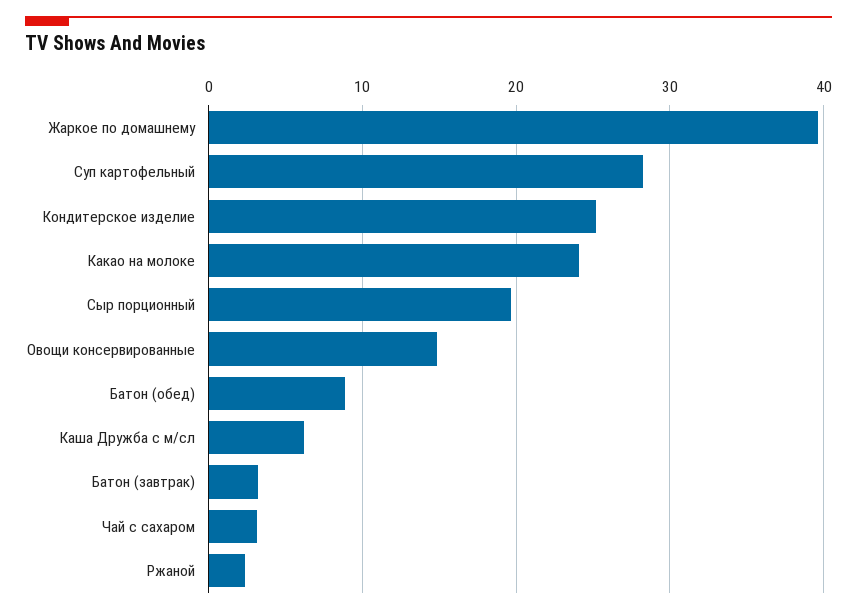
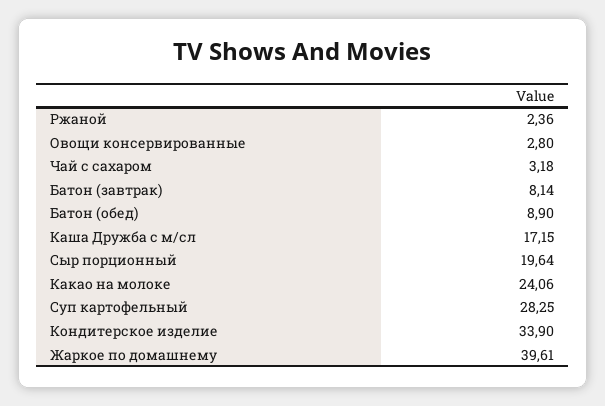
Кондитерское изделие: 25 -> 33.9
Овощи консервированные: 15 -> 2.8
Каша Дружба с м/сл: 6 -> 17.15
Батон (завтрак): 3 -> 8.14

